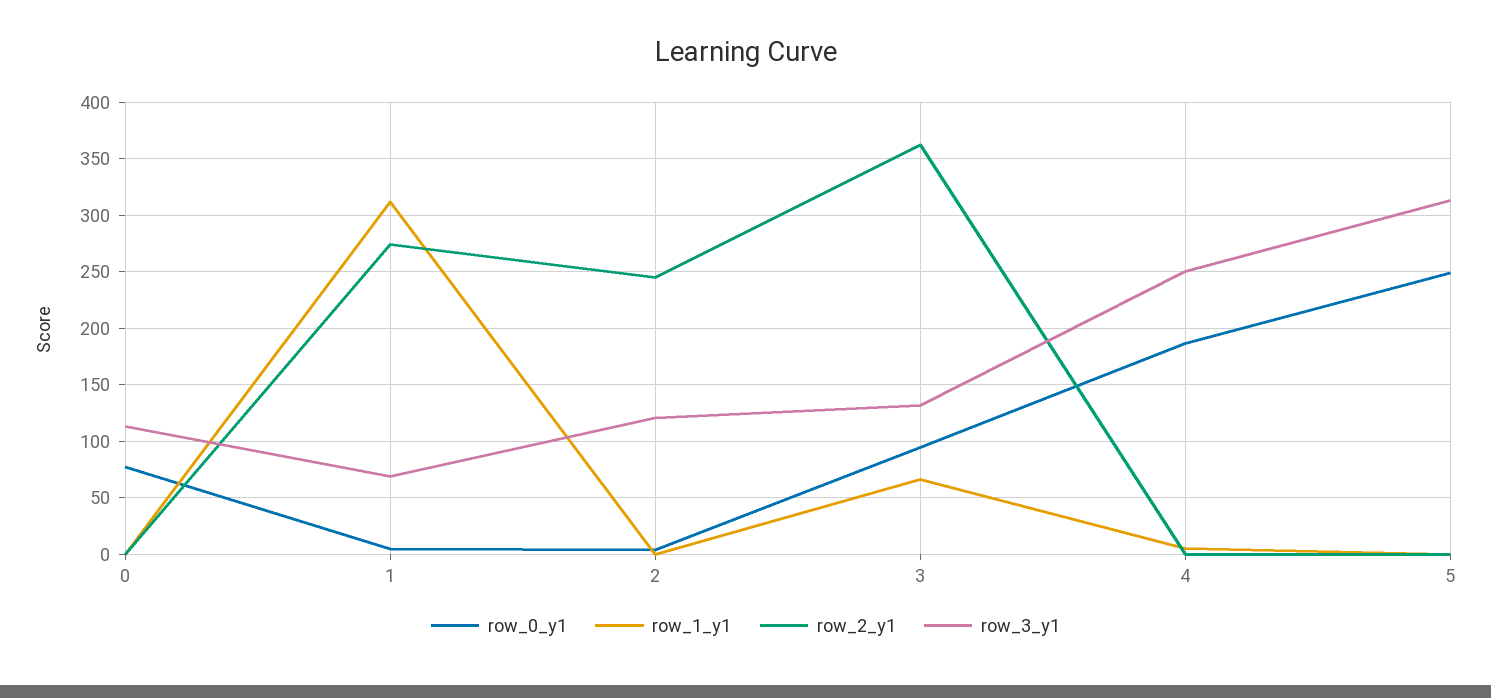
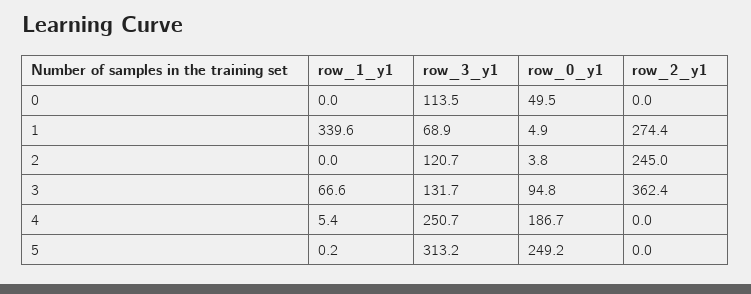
row_0_y1, 0: 80 -> 49.5
row_1_y1, 1: 310 -> 339.6

